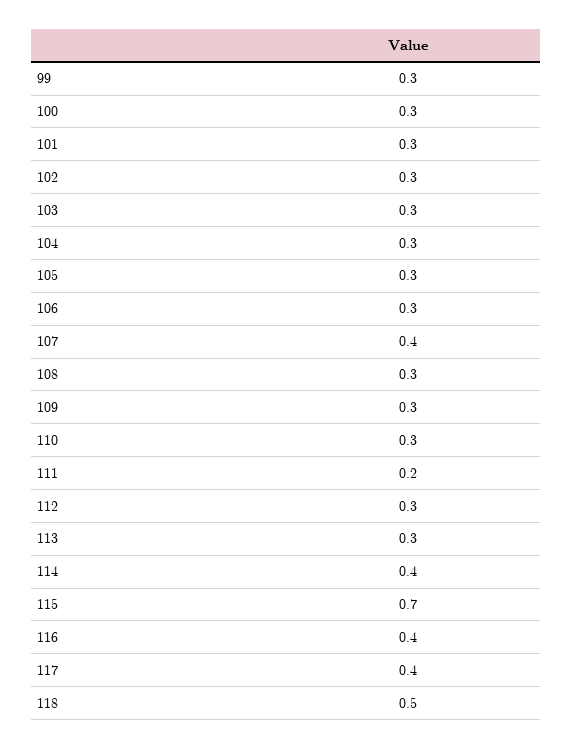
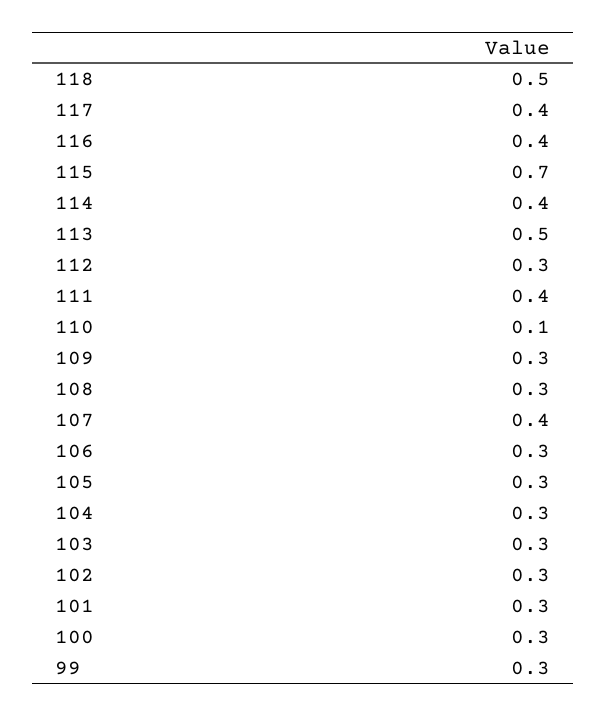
110: 0.3 -> 0.1
111: 0.2 -> 0.4
113: 0.3 -> 0.5

